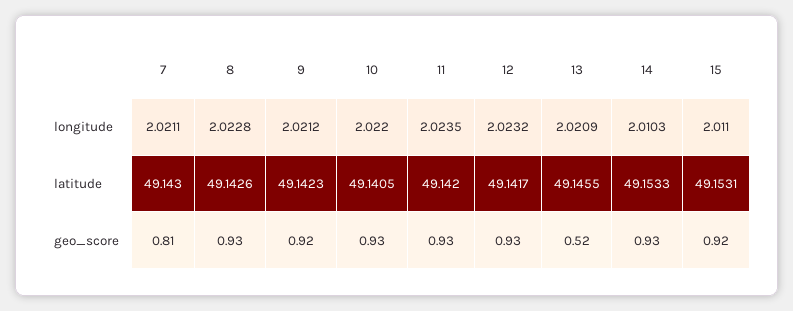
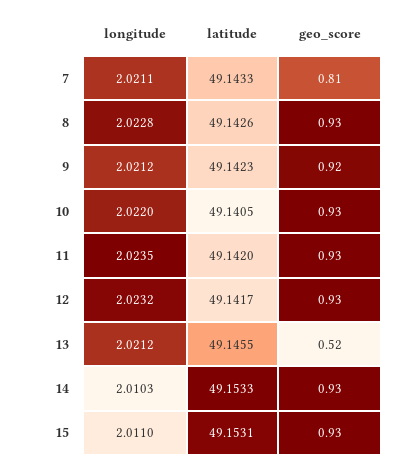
13, longitude: 2.0209 -> 2.0212
7, latitude: 49.143 -> 49.1433
15, geo_score: 0.92 -> 0.93

